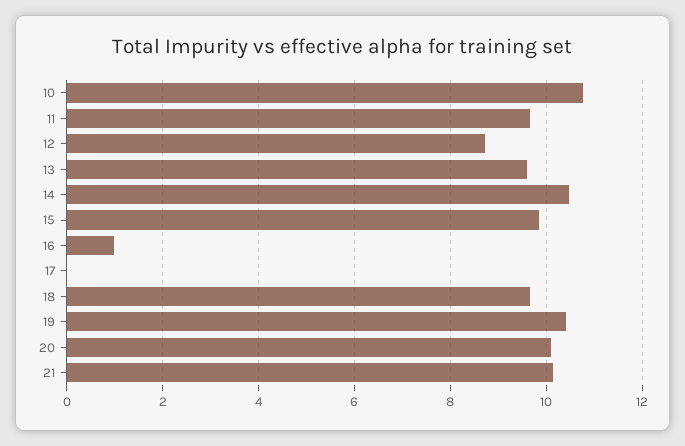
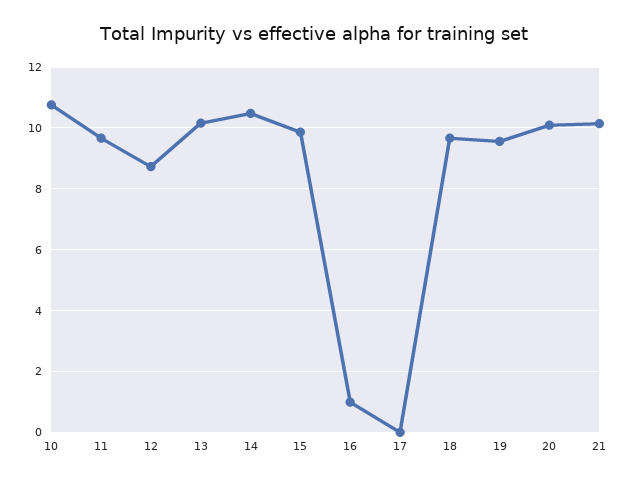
13: 9.6 -> 10.2
19: 10.4 -> 9.6

